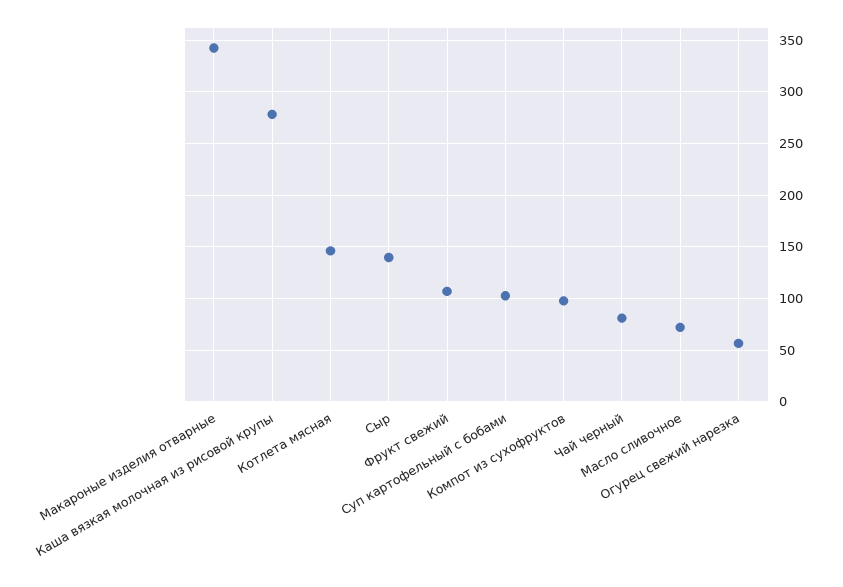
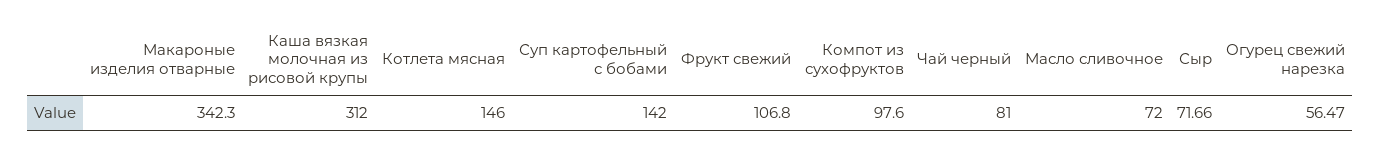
Каша вязкая молочная из рисовой крупы: 280 -> 312
Сыр: 140 -> 71.66
Суп картофельный с бобами: 100 -> 142

